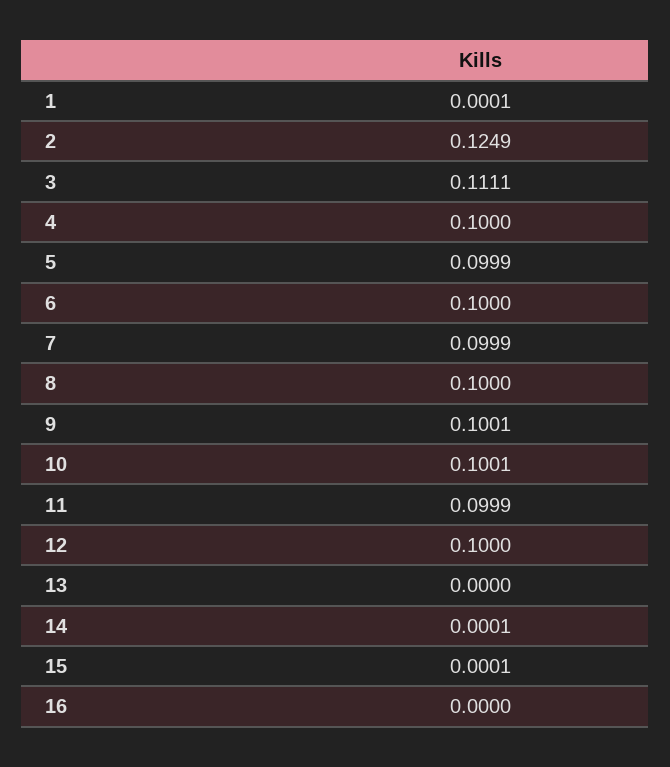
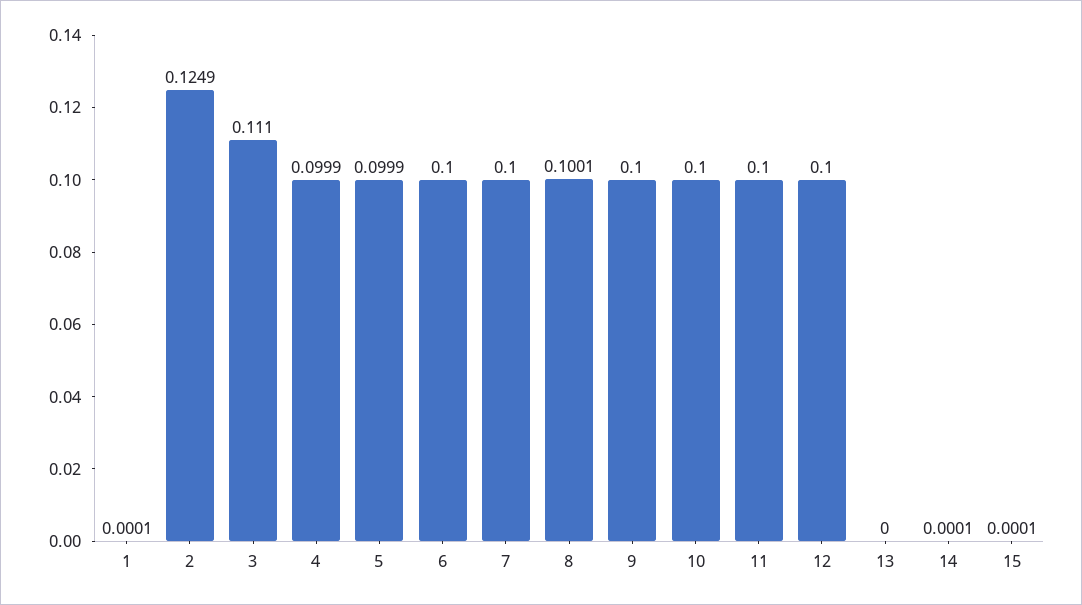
3: 0.1111 -> 0.111
4: 0.1 -> 0.0999
7: 0.0999 -> 0.1
8: 0.1 -> 0.1001
9: 0.1001 -> 0.1
10: 0.1001 -> 0.1
11: 0.0999 -> 0.1
16: 0 -> none

